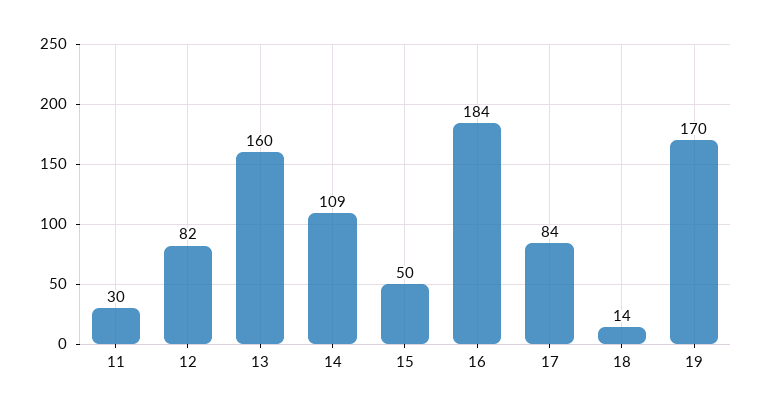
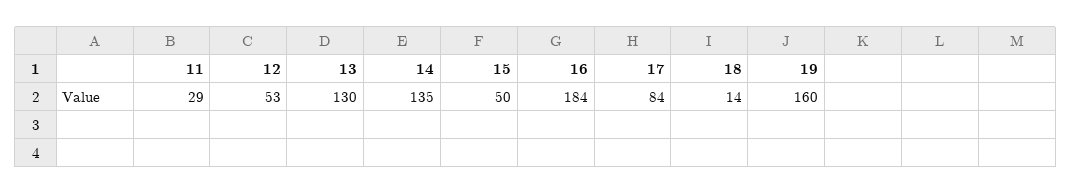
11: 30 -> 29
12: 82 -> 53
13: 160 -> 130
14: 109 -> 135
19: 170 -> 160

